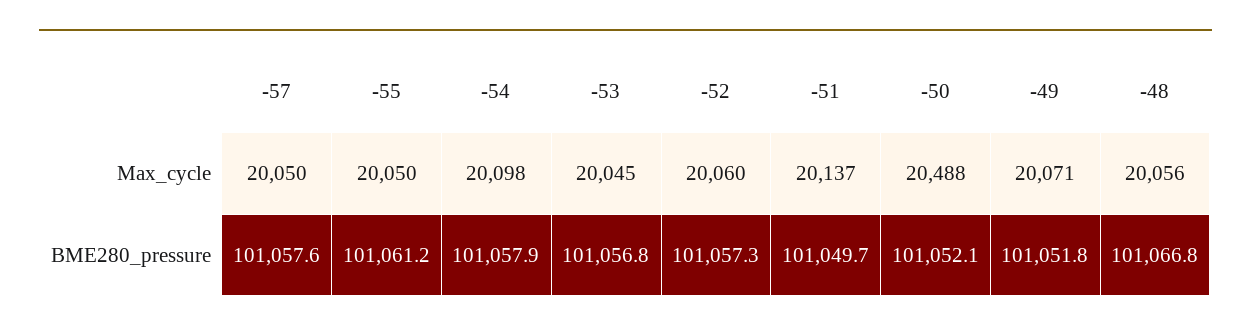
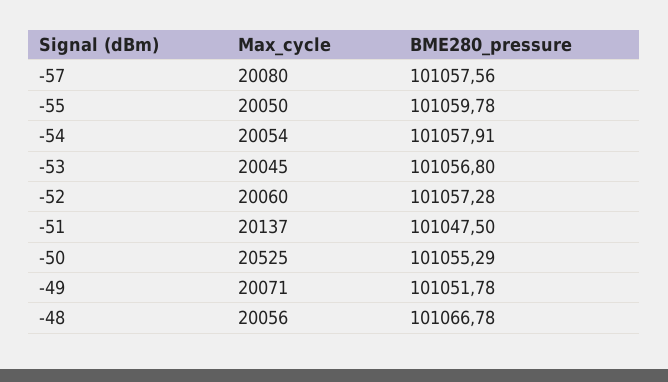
-57, Max_cycle: 20050 -> 20080
-54, Max_cycle: 20098 -> 20054
-50, Max_cycle: 20488 -> 20525
-55, BME280_pressure: 101061.2 -> 101059.78
-51, BME280_pressure: 101049.7 -> 101047.5
-50, BME280_pressure: 101052.1 -> 101055.29

